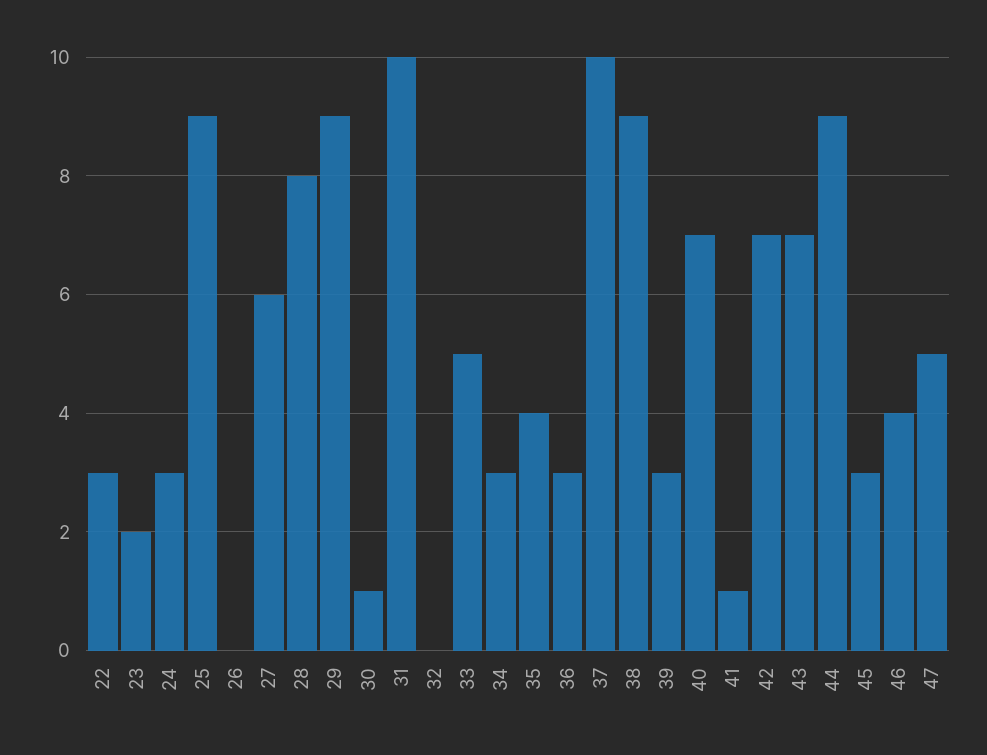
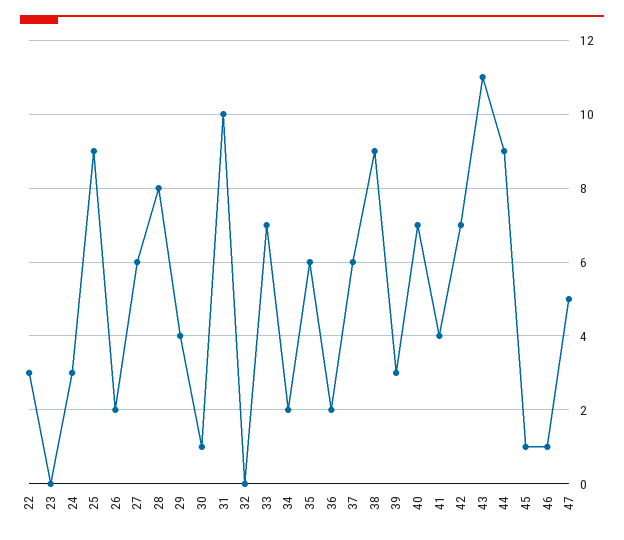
23: 2 -> 0
26: 0 -> 2
29: 9 -> 4
33: 5 -> 7
34: 3 -> 2
35: 4 -> 6
36: 3 -> 2
37: 10 -> 6
41: 1 -> 4
43: 7 -> 11
45: 3 -> 1
46: 4 -> 1

